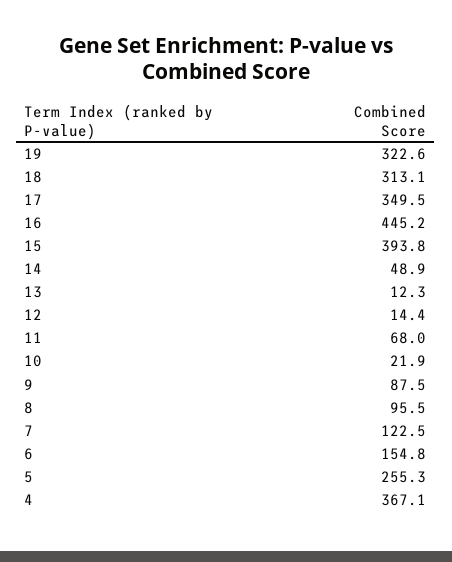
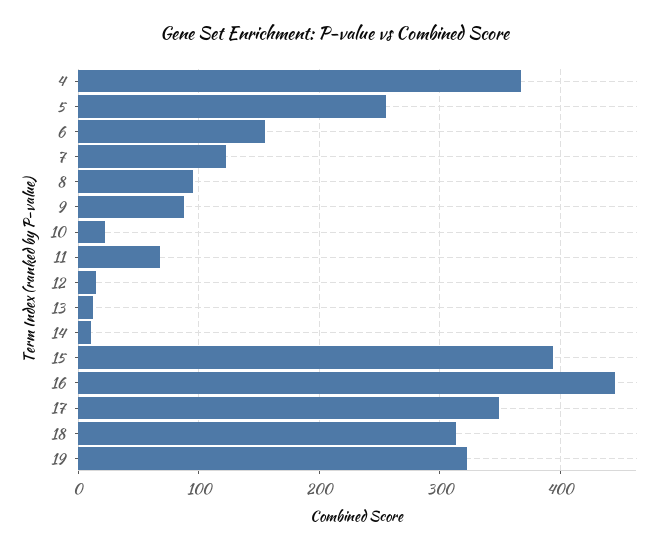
14: 48.9 -> 10

